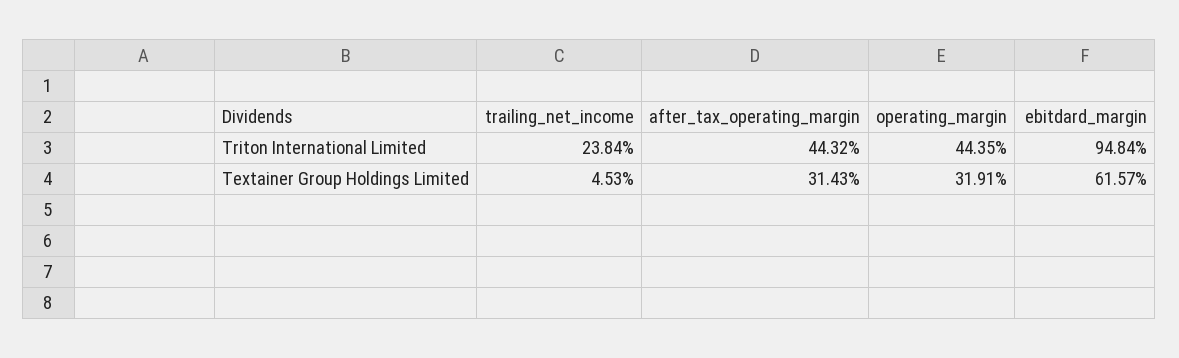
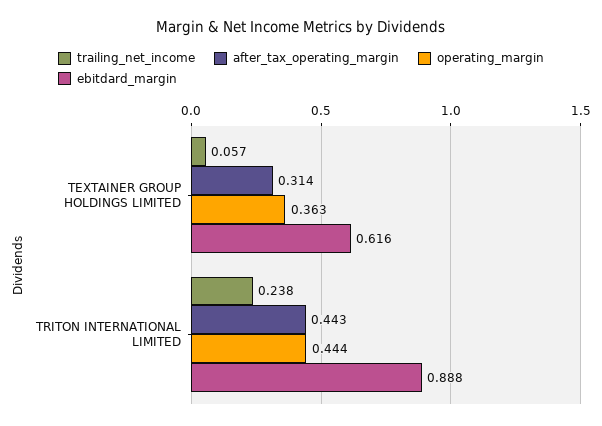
ebitdard_margin, Triton International Limited: 0.9484 -> 0.888
trailing_net_income, Textainer Group Holdings Limited: 0.0453 -> 0.057
operating_margin, Textainer Group Holdings Limited: 0.3191 -> 0.363

